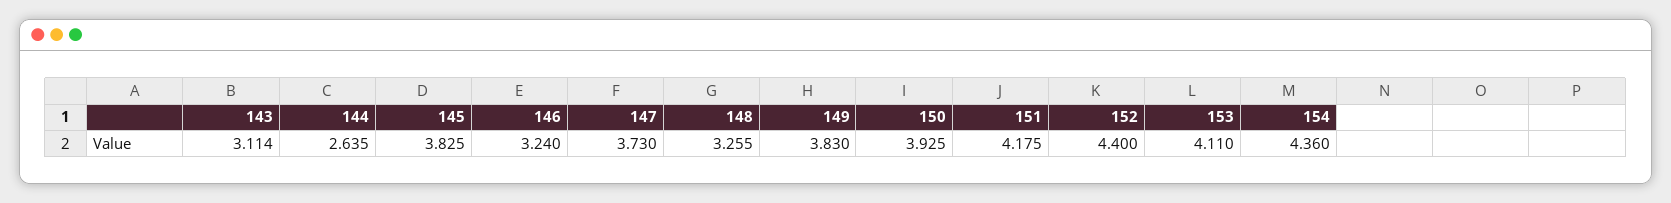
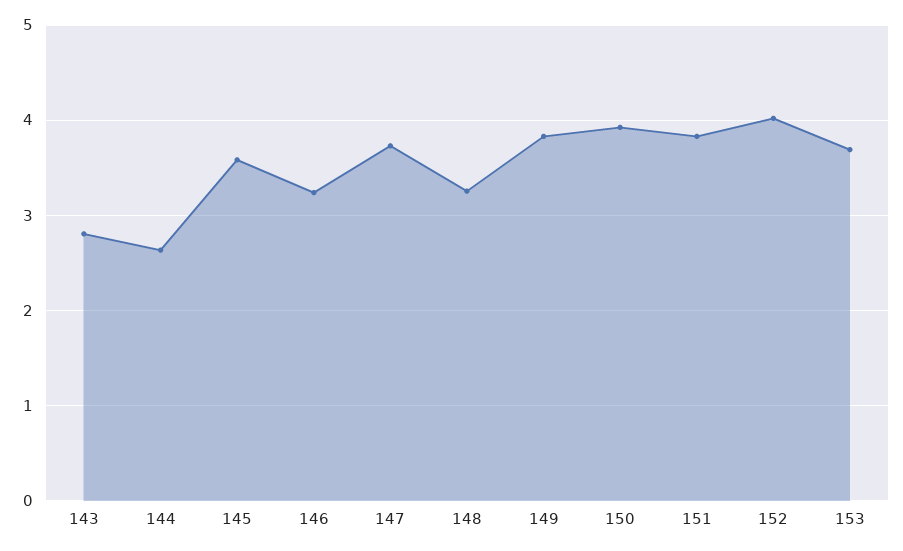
143: 3.114 -> 2.8
145: 3.825 -> 3.6
151: 4.175 -> 3.8
152: 4.4 -> 4
153: 4.11 -> 3.7
154: 4.36 -> none

